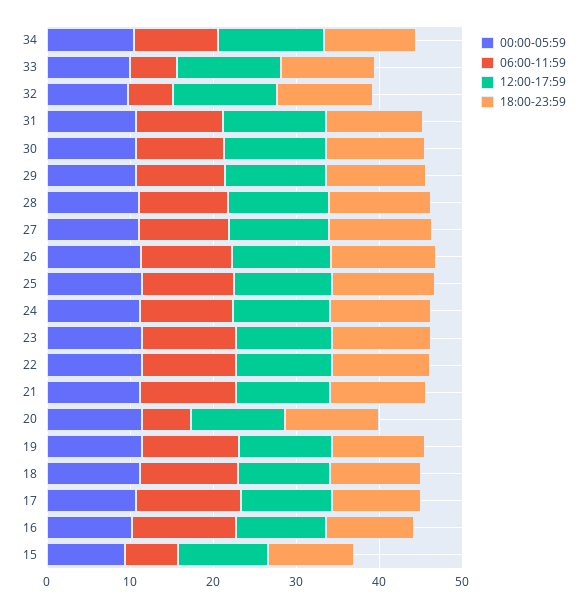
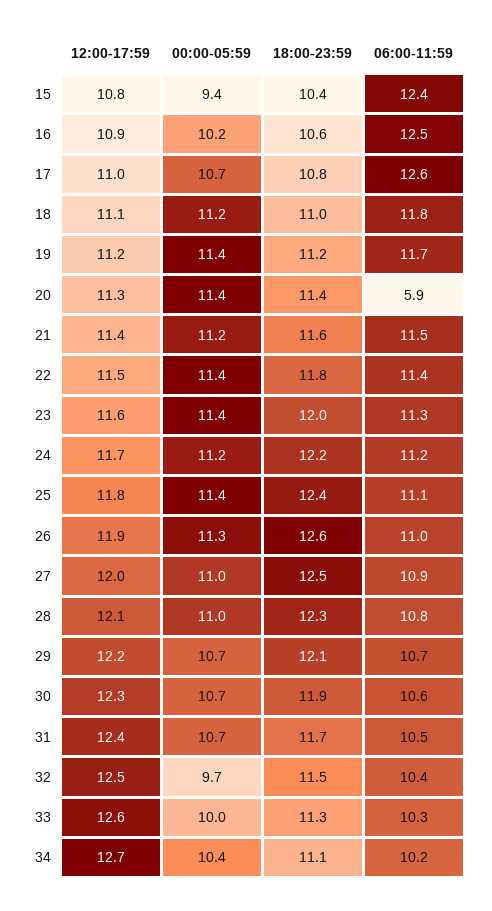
06:00-11:59, 33: 6 -> 10.3
06:00-11:59, 32: 6 -> 10.4
06:00-11:59, 15: 6 -> 12.4

